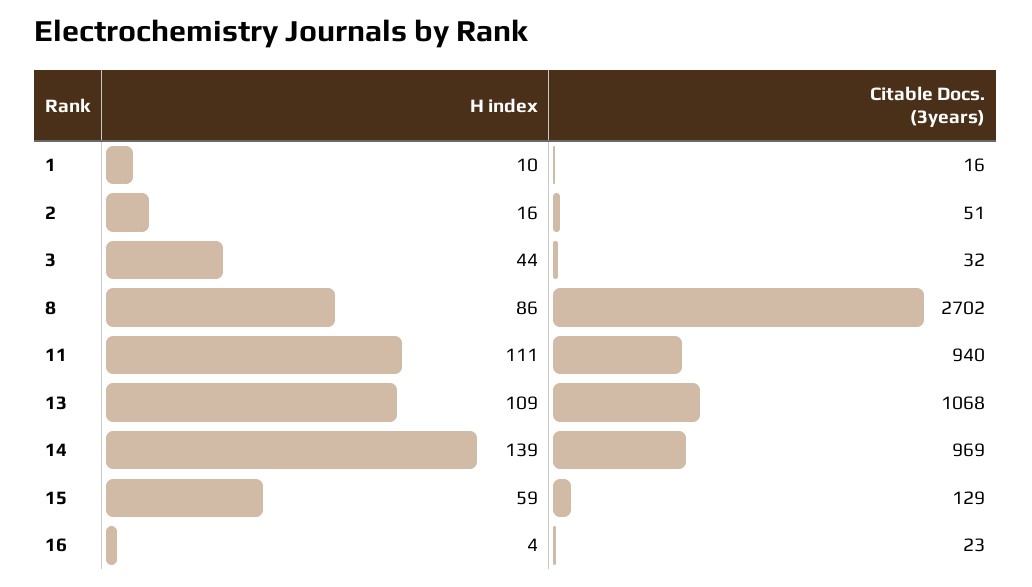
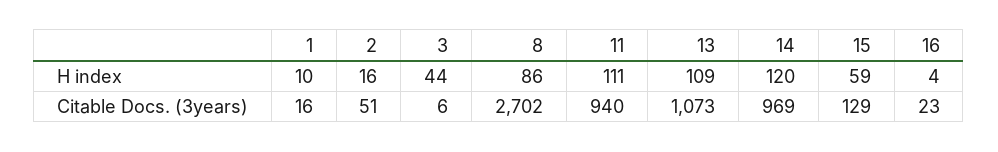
Citable Docs. (3years), 3: 32 -> 6
Citable Docs. (3years), 13: 1068 -> 1073
H index, 14: 139 -> 120

